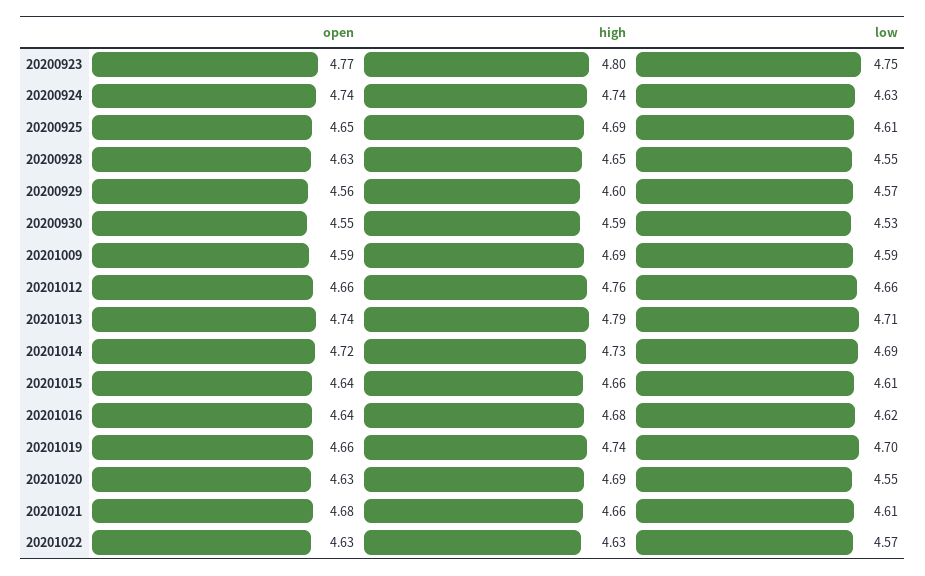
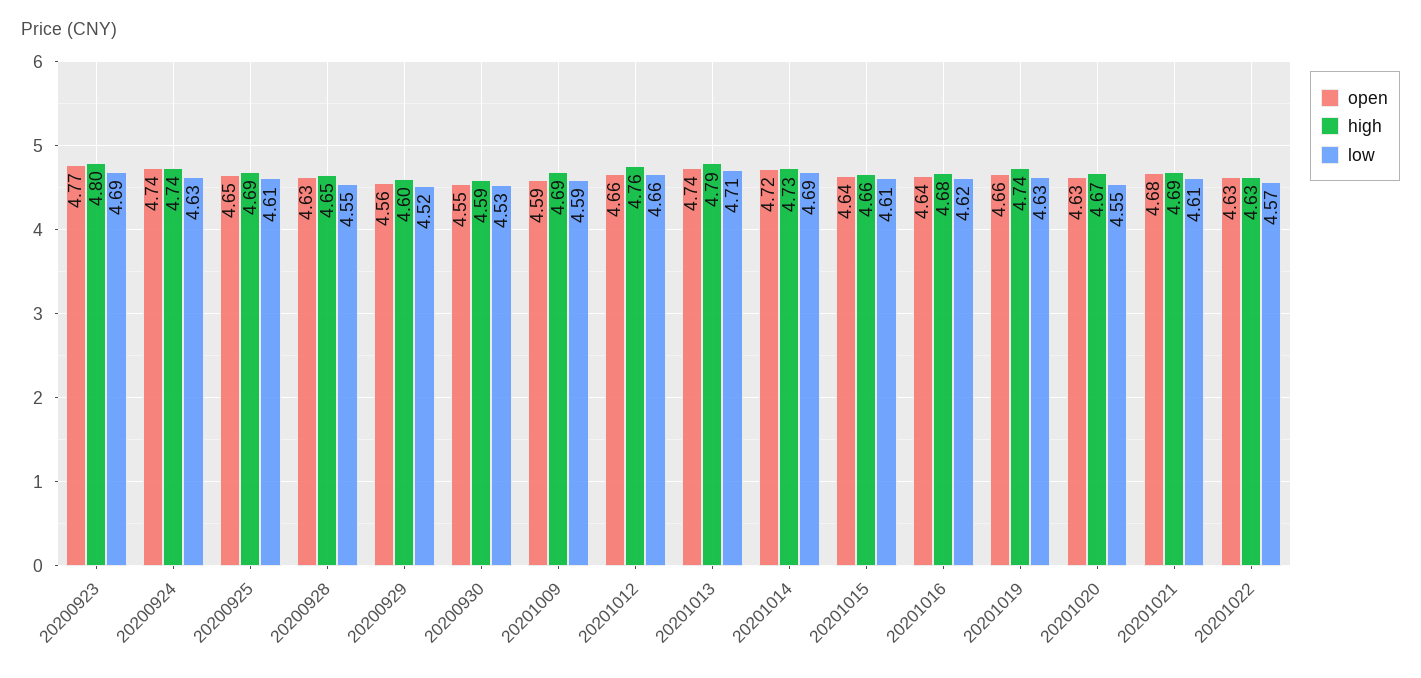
low, 20200923: 4.75 -> 4.69
low, 20200929: 4.57 -> 4.52
low, 20201019: 4.7 -> 4.63
high, 20201020: 4.69 -> 4.67
high, 20201021: 4.66 -> 4.69

